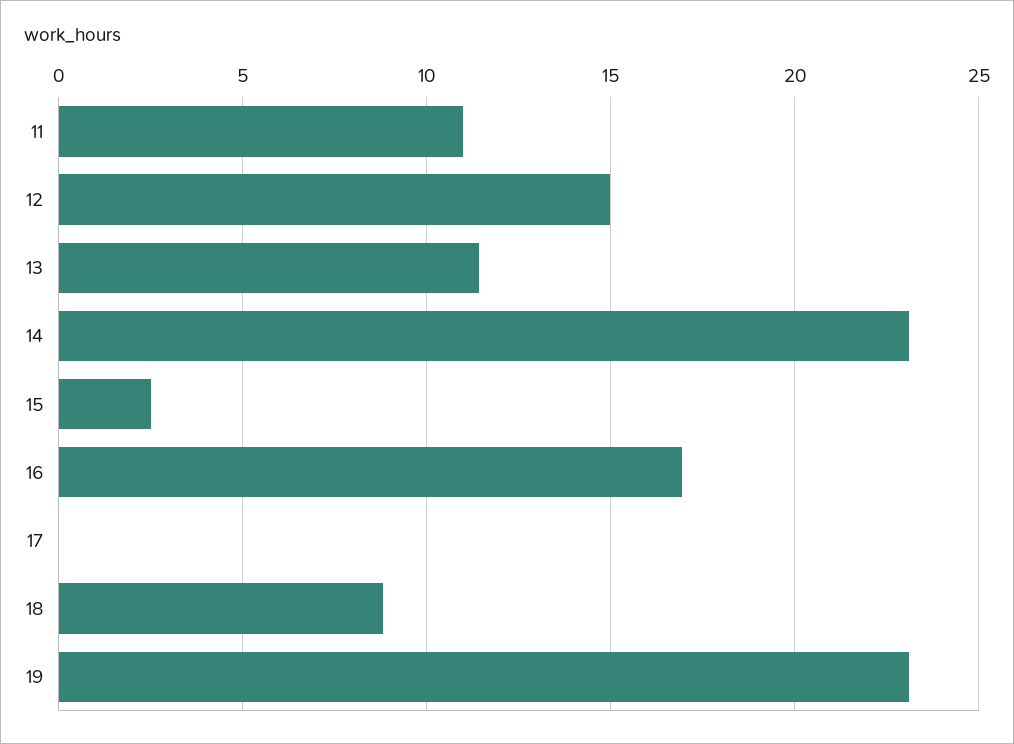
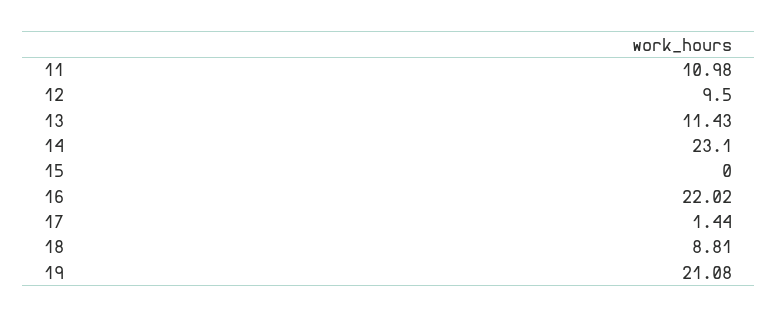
12: 15 -> 9.5
15: 2.5 -> 0
16: 17 -> 22.02
17: 0 -> 1.44
19: 23 -> 21.08

